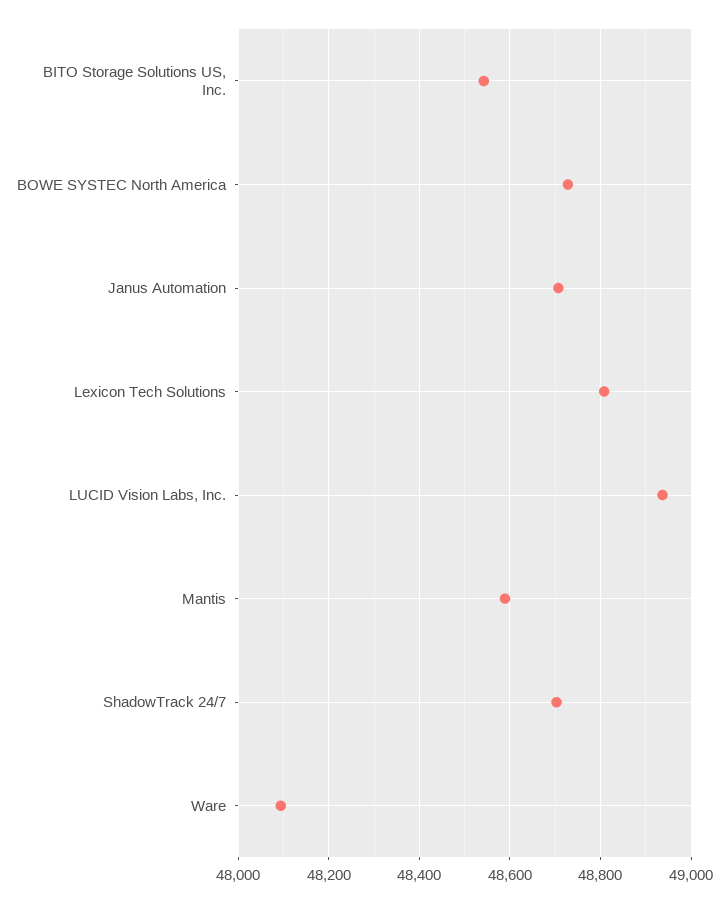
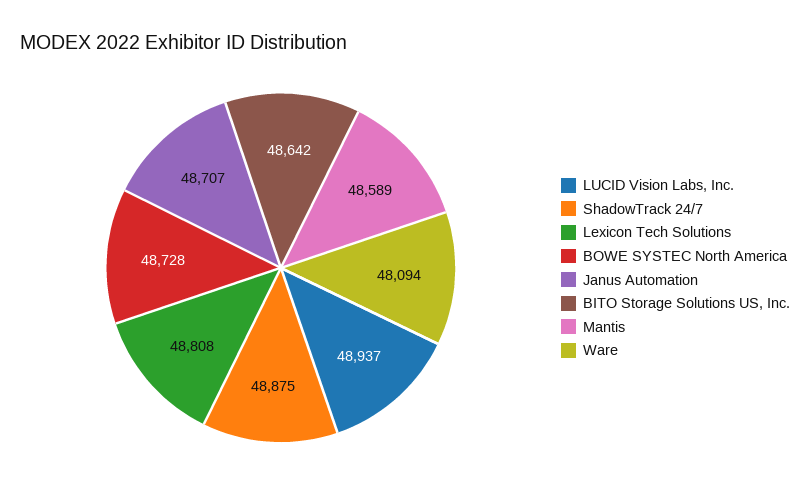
BITO Storage Solutions US, Inc.: 48540 -> 48642
ShadowTrack 24/7: 48700 -> 48875

